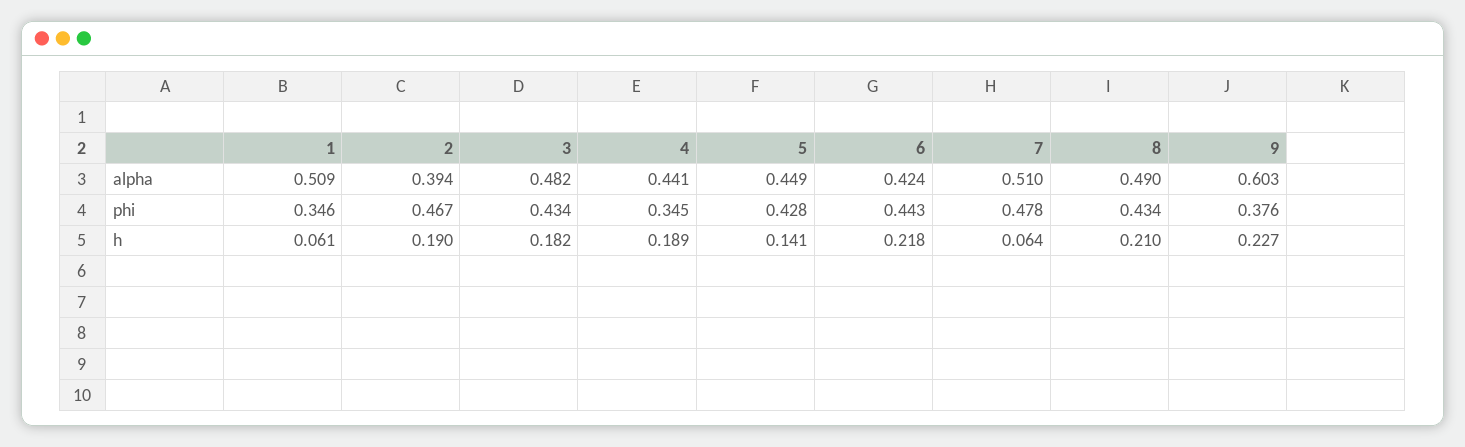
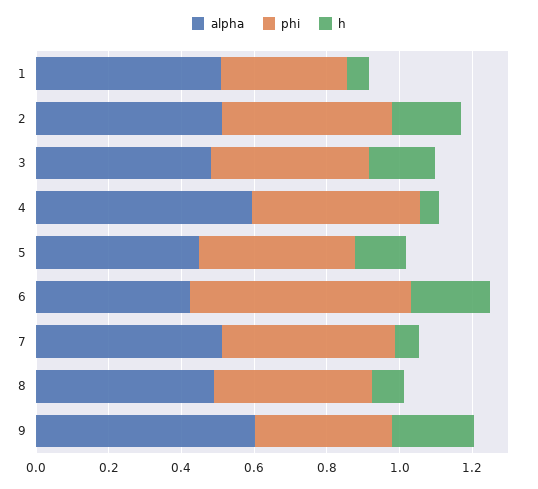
alpha, 2: 0.394 -> 0.5
alpha, 4: 0.441 -> 0.6
phi, 4: 0.345 -> 0.45
phi, 6: 0.443 -> 0.6
h, 4: 0.189 -> 0.05
h, 8: 0.21 -> 0.1

